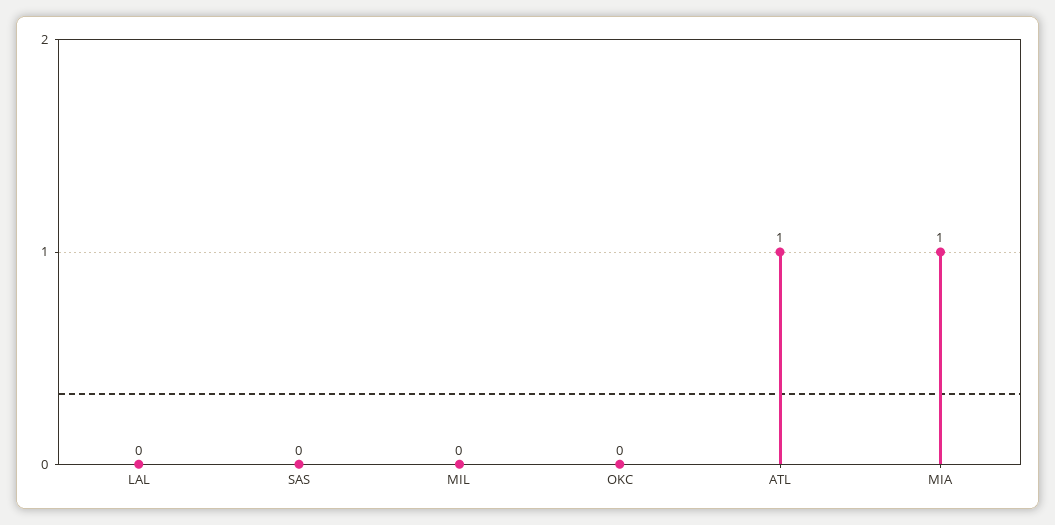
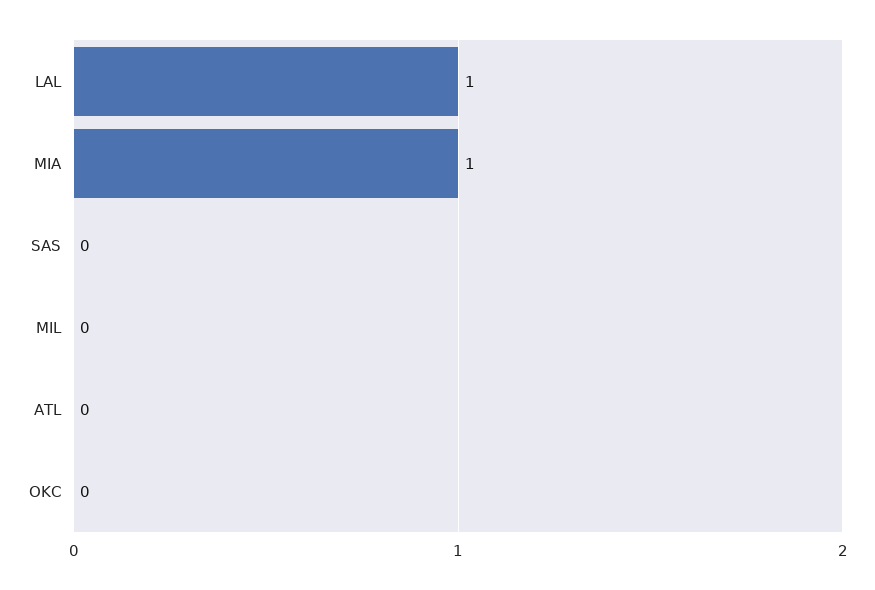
LAL: 0 -> 1
ATL: 1 -> 0

